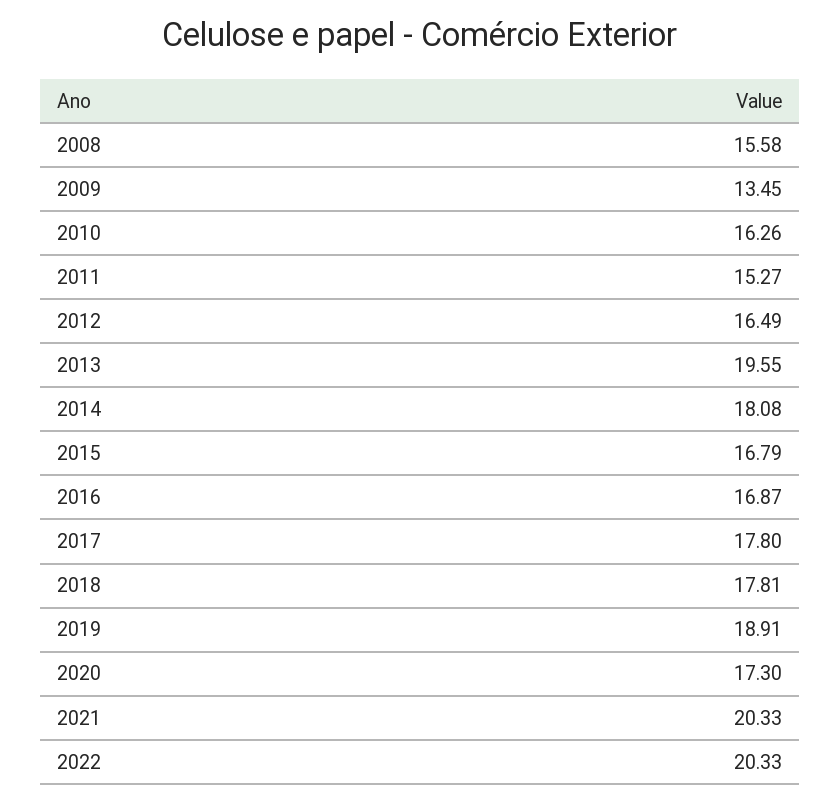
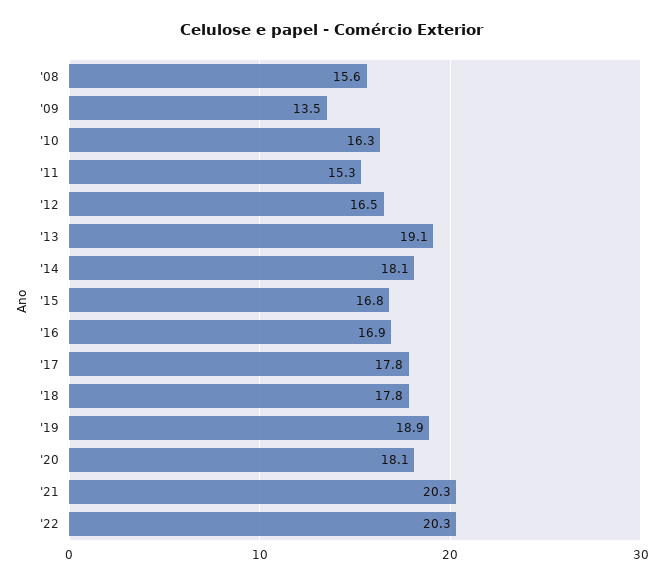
2013: 19.55 -> 19.1
2020: 17.3 -> 18.1

